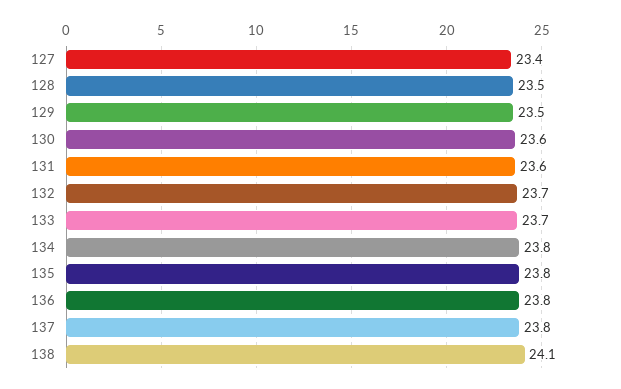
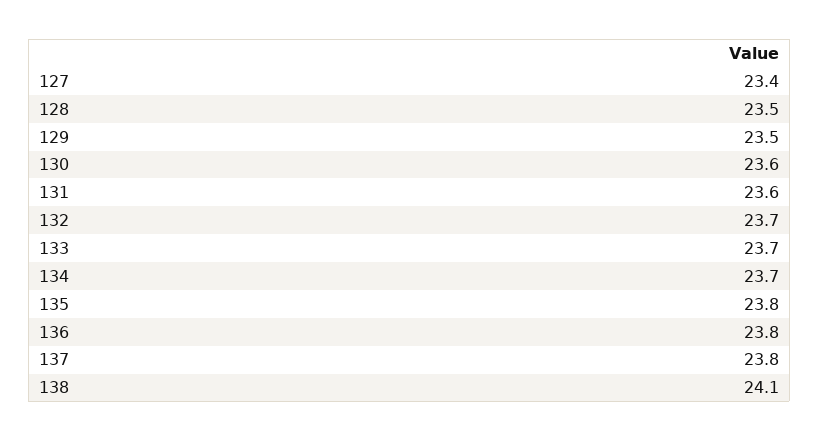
134: 23.8 -> 23.7

